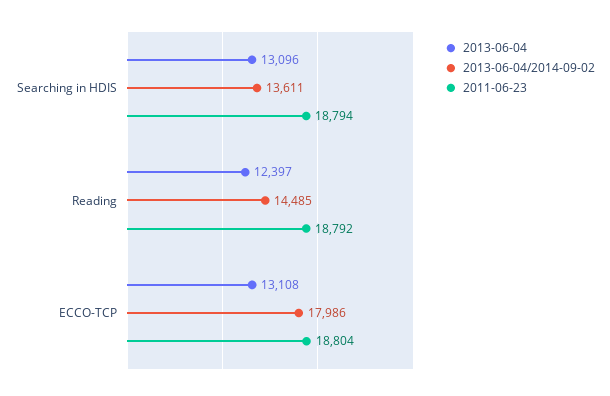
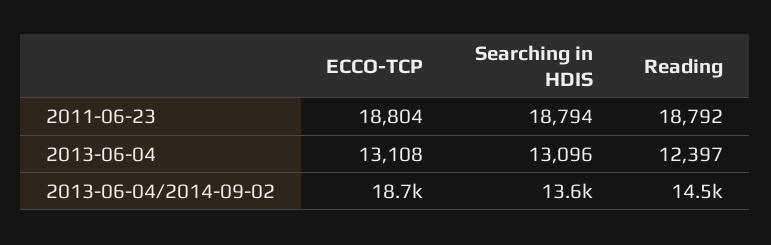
2013-06-04/2014-09-02, ECCO-TCP: 17986 -> 18700

